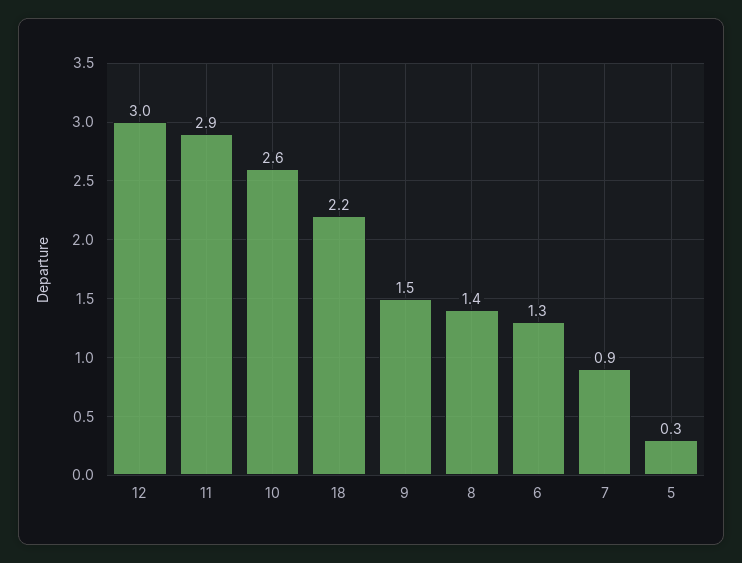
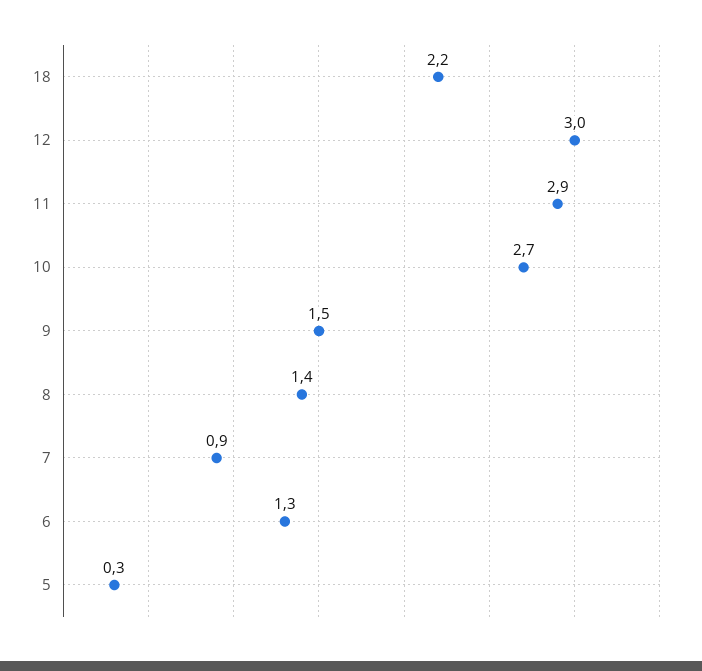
10: 2.6 -> 2.7

